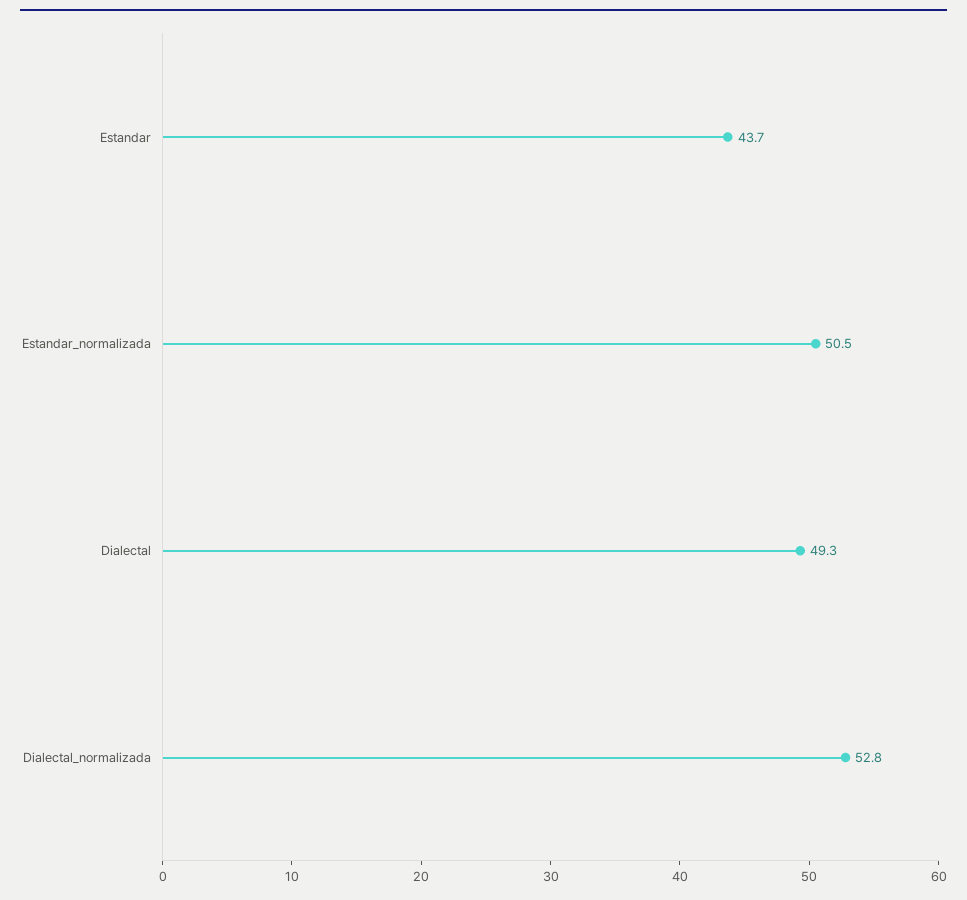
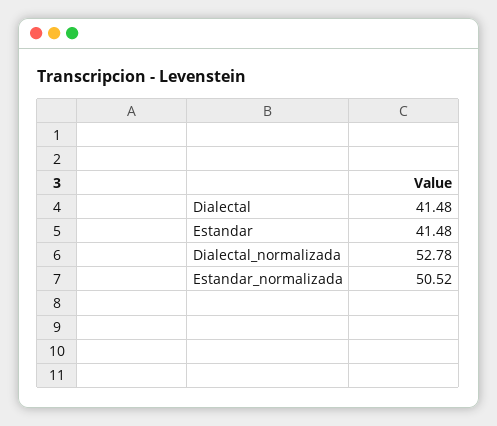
Estandar: 43.7 -> 41.48
Dialectal: 49.3 -> 41.48

